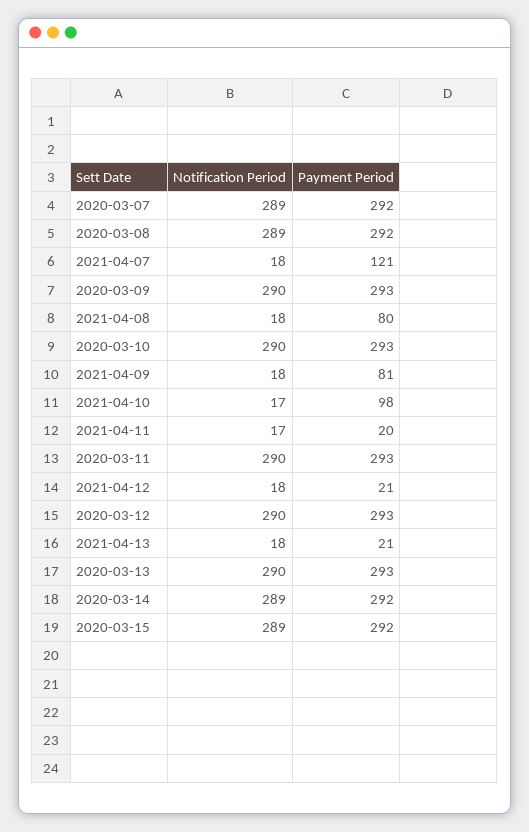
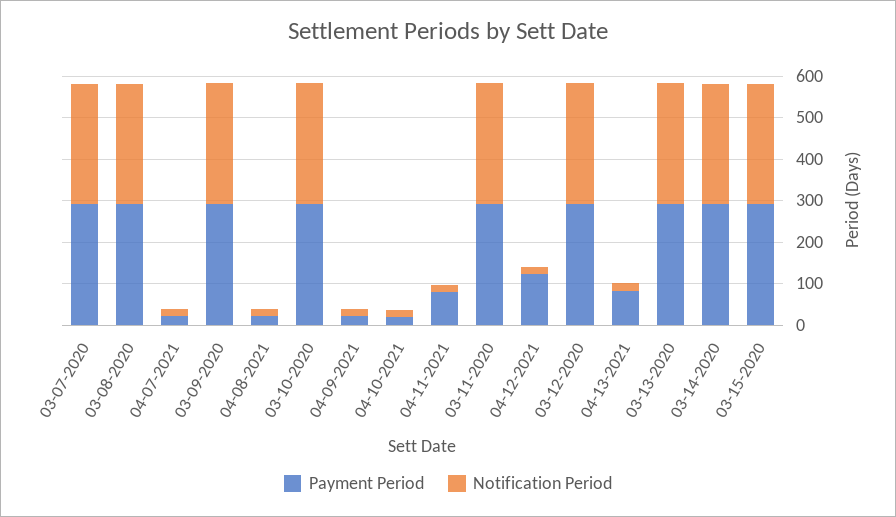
Payment Period, 2021-04-07: 121 -> 20
Payment Period, 2021-04-08: 80 -> 20
Payment Period, 2021-04-09: 81 -> 20
Payment Period, 2021-04-10: 98 -> 20
Payment Period, 2021-04-11: 20 -> 80
Payment Period, 2021-04-12: 21 -> 120
Payment Period, 2021-04-13: 21 -> 80

